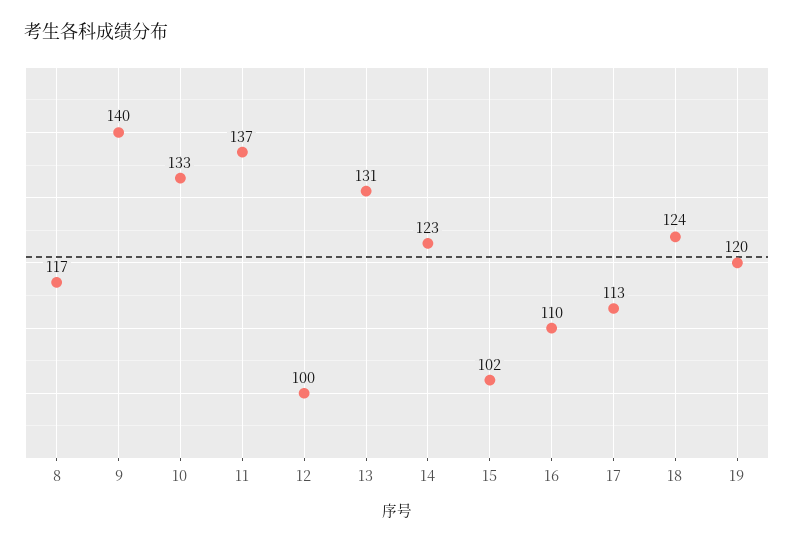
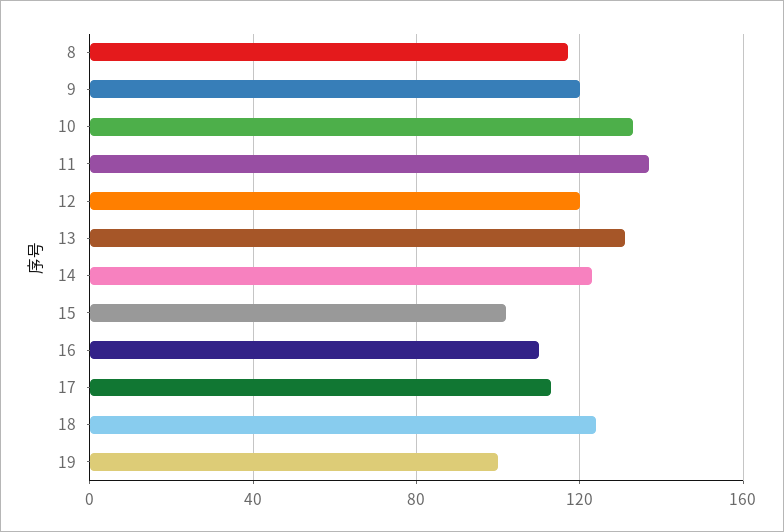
9: 140 -> 120
12: 100 -> 120
19: 120 -> 100

